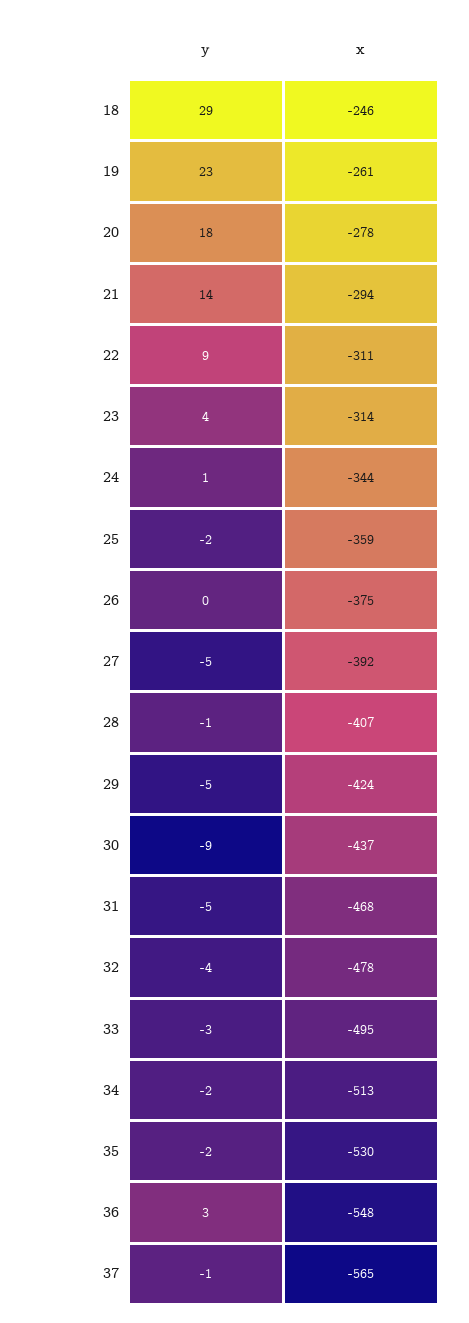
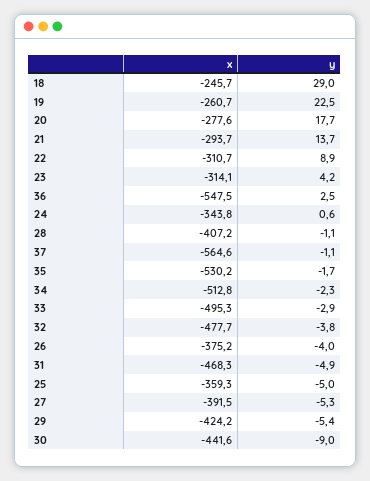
y, 25: -2 -> -5
y, 26: 0 -> -4
x, 30: -437 -> -441.6

